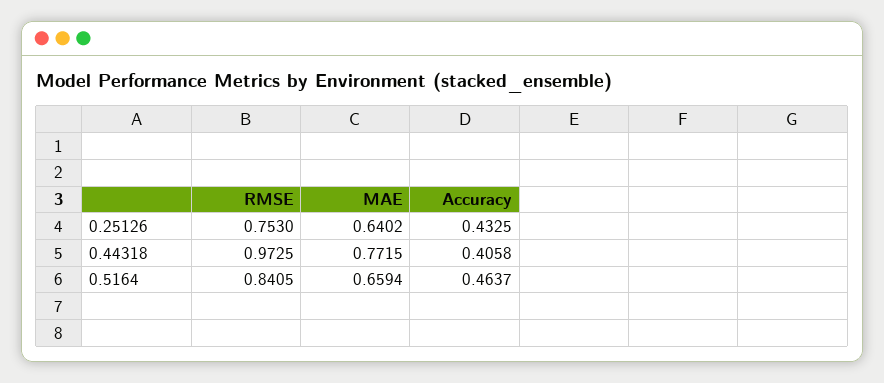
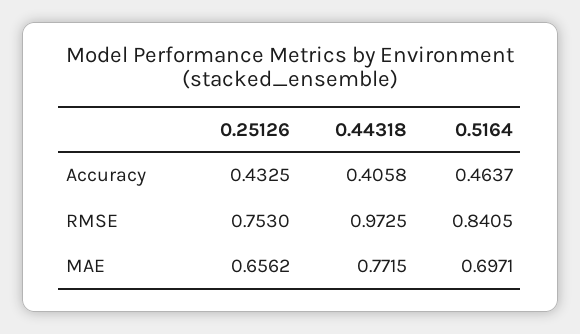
MAE, 0.25126: 0.6402 -> 0.6562
MAE, 0.5164: 0.6594 -> 0.6971

